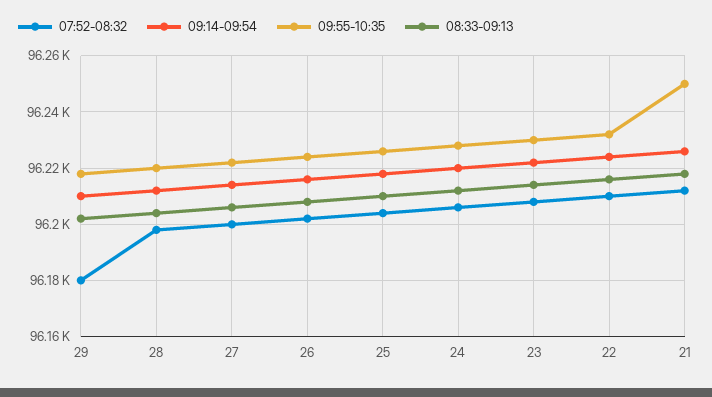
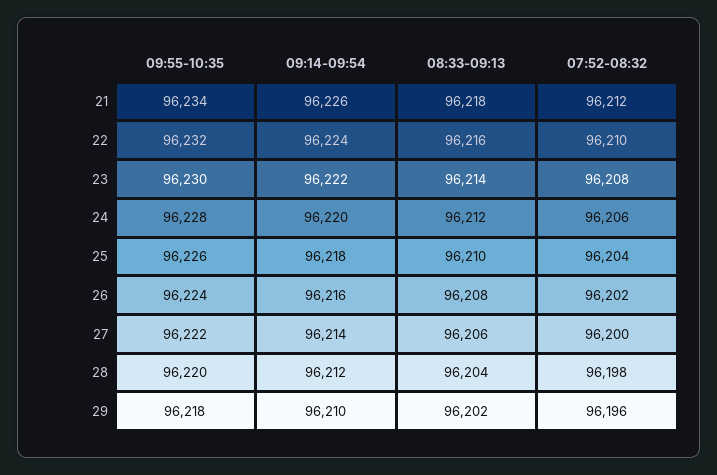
07:52-08:32, 29: 96180 -> 96196
09:55-10:35, 21: 96250 -> 96234

